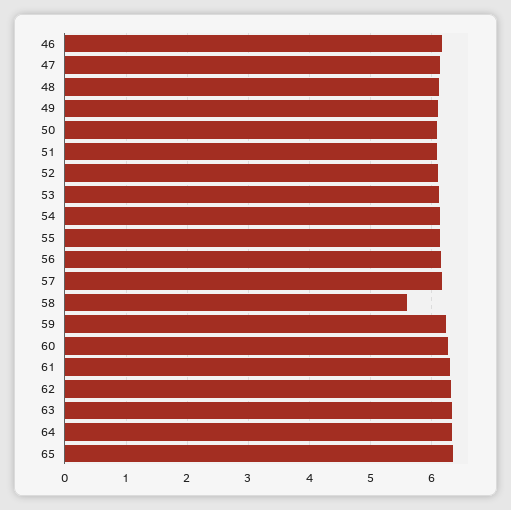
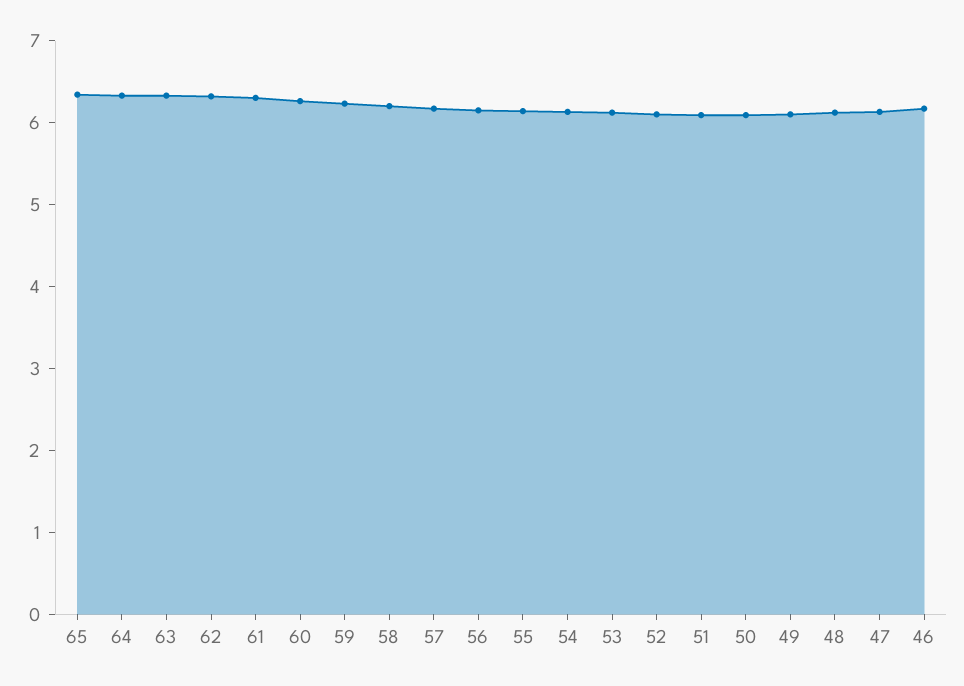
58: 5.6 -> 6.2

